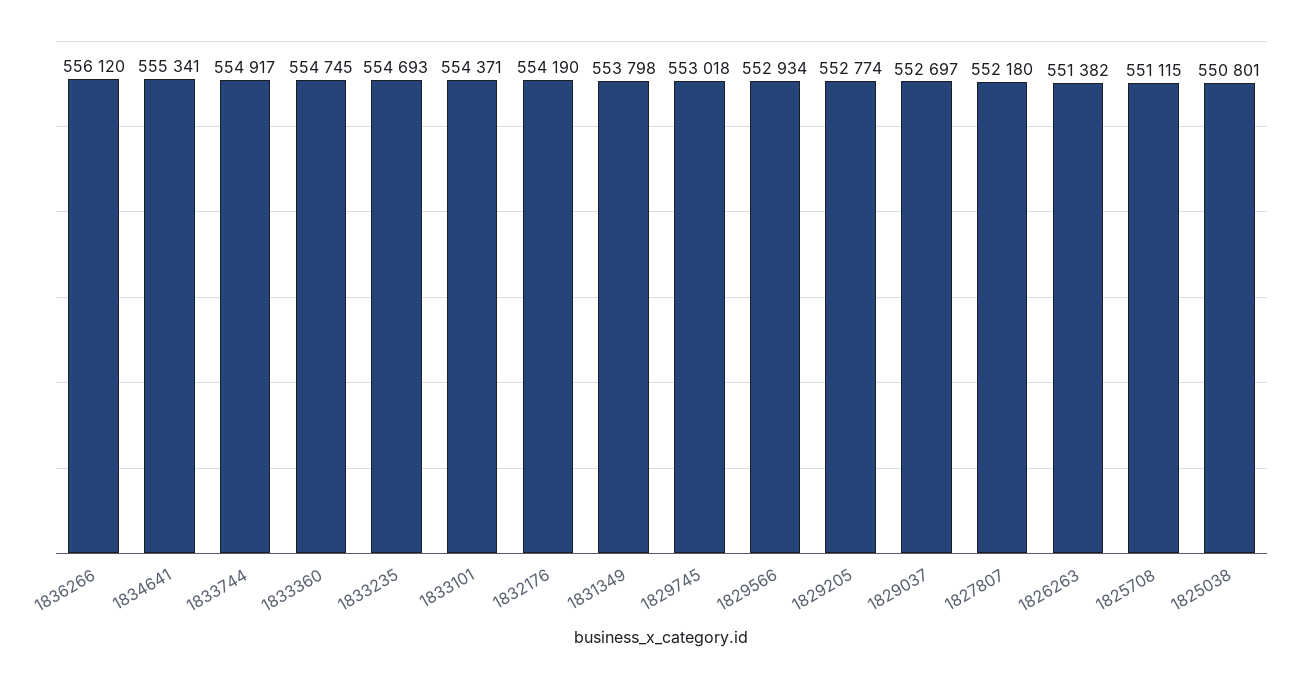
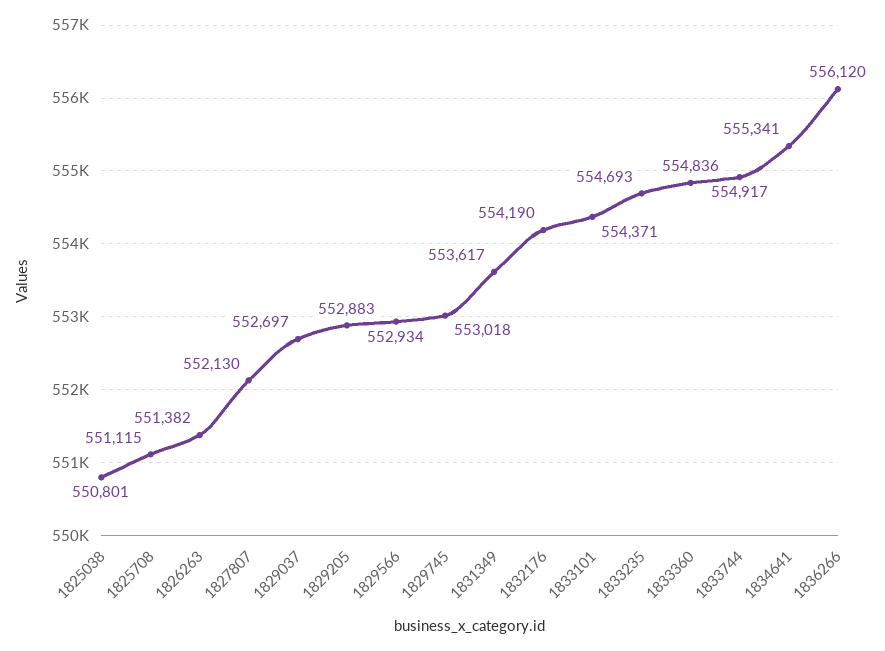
1833360: 554745 -> 554836
1831349: 553798 -> 553617
1829205: 552774 -> 552883
1827807: 552180 -> 552130

